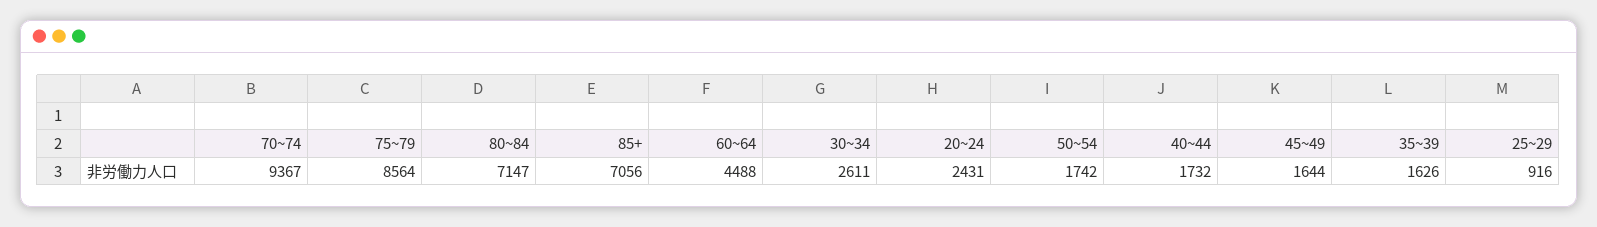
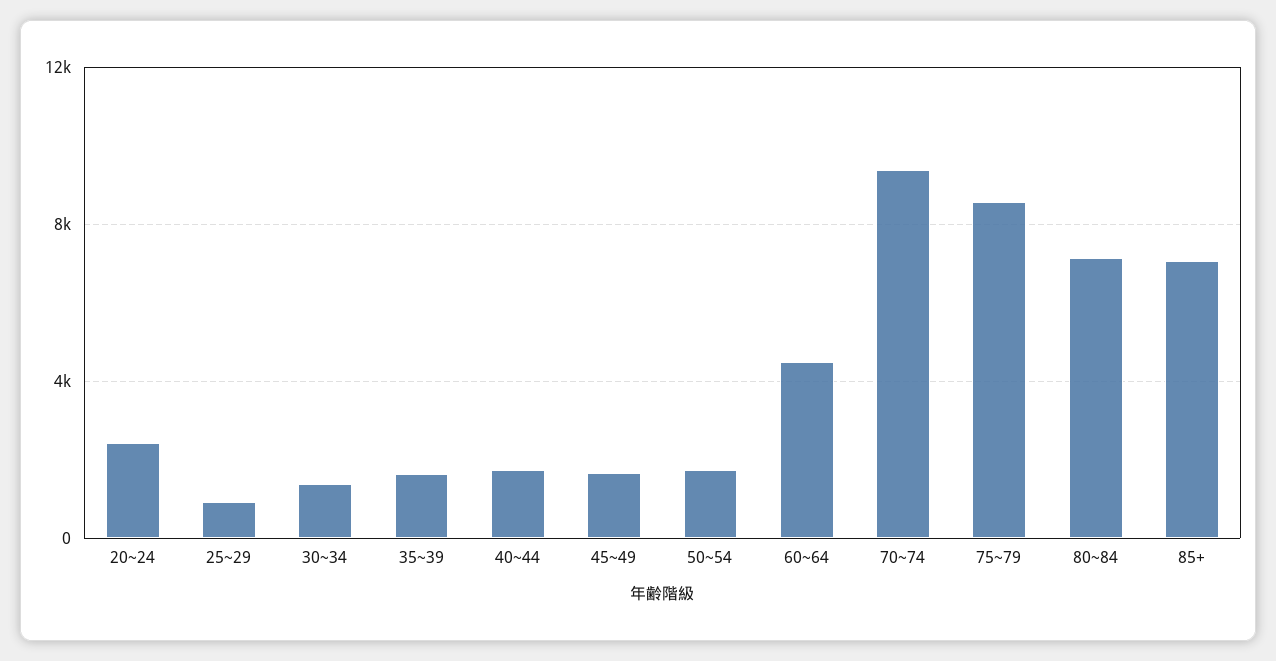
30~34: 2611 -> 1500

